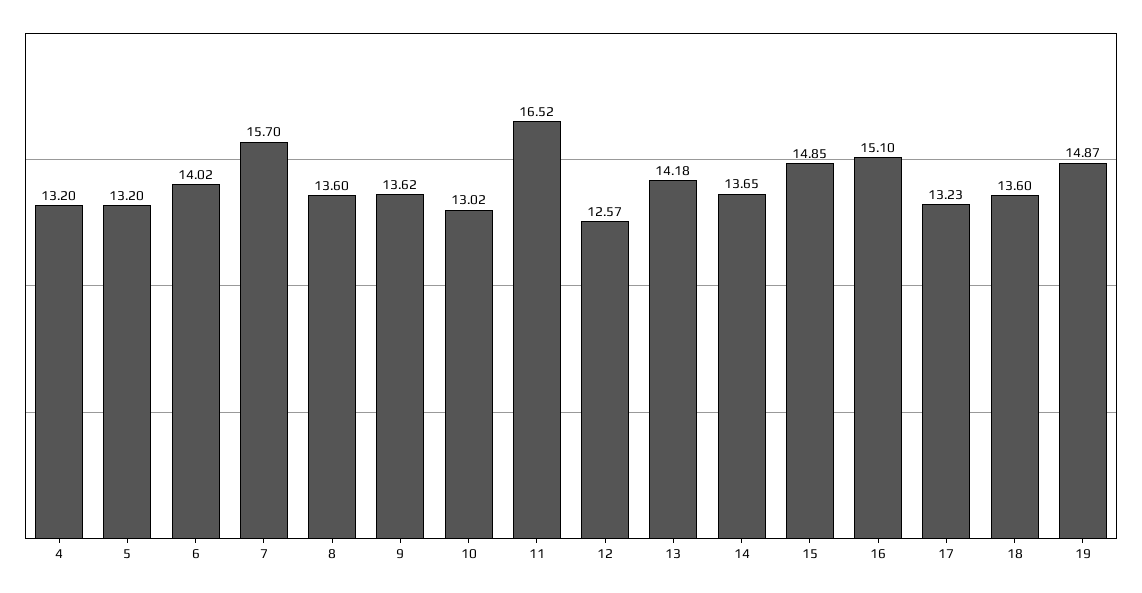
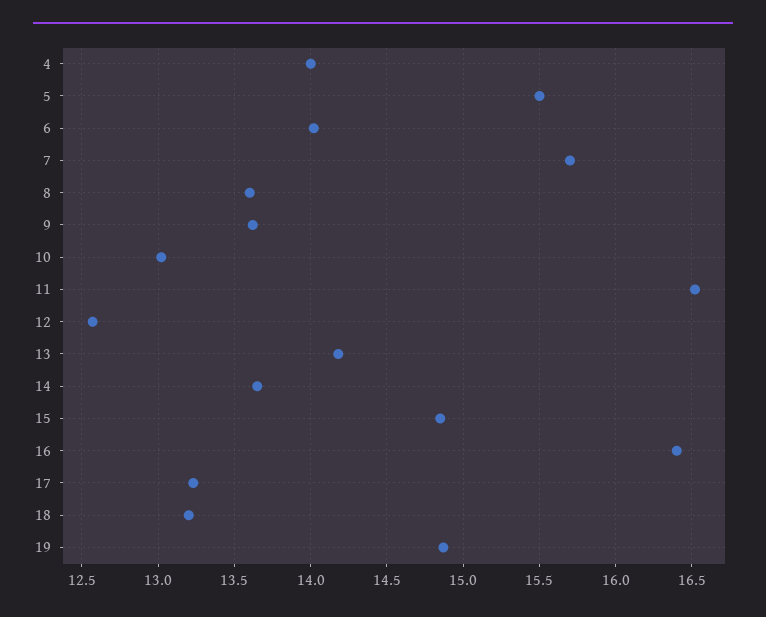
4: 13.2 -> 14
5: 13.2 -> 15.5
16: 15.1 -> 16.4
18: 13.6 -> 13.2

